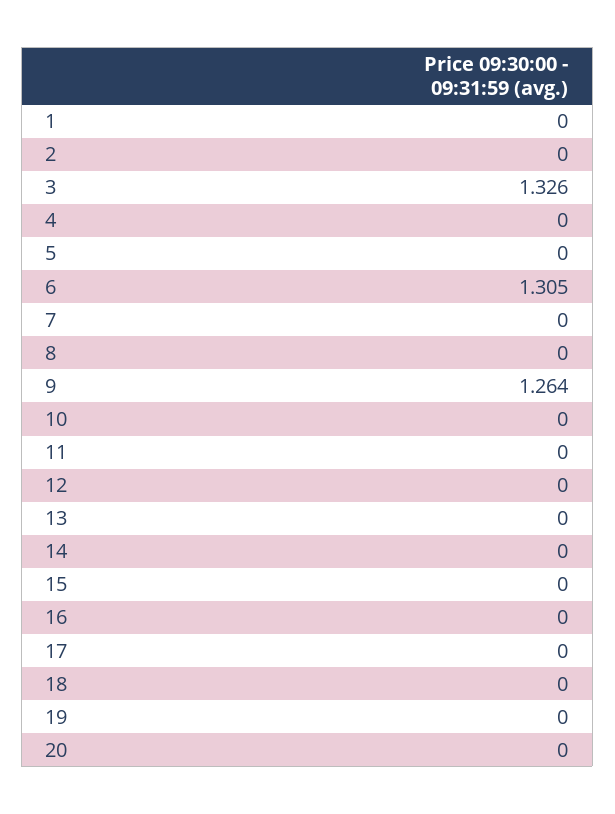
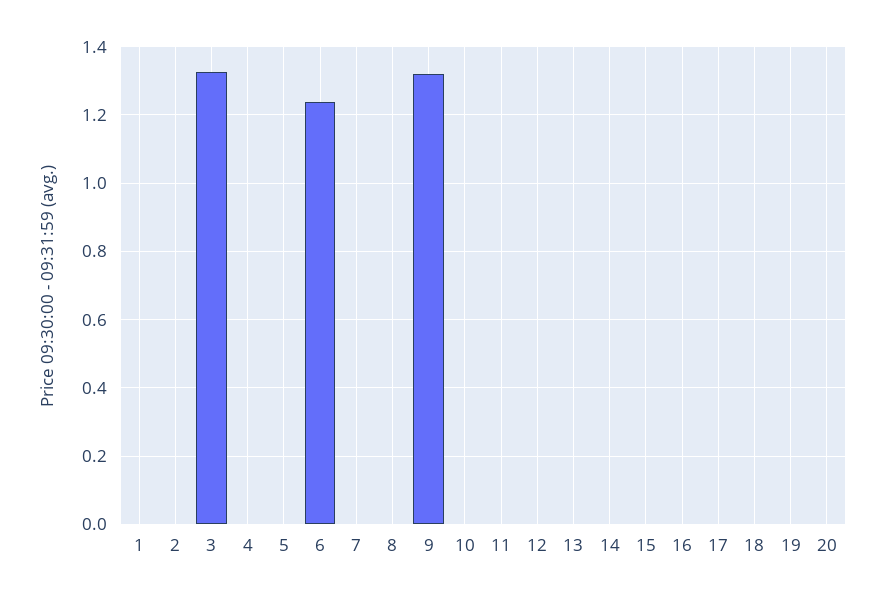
6: 1.305 -> 1.24
9: 1.264 -> 1.32

